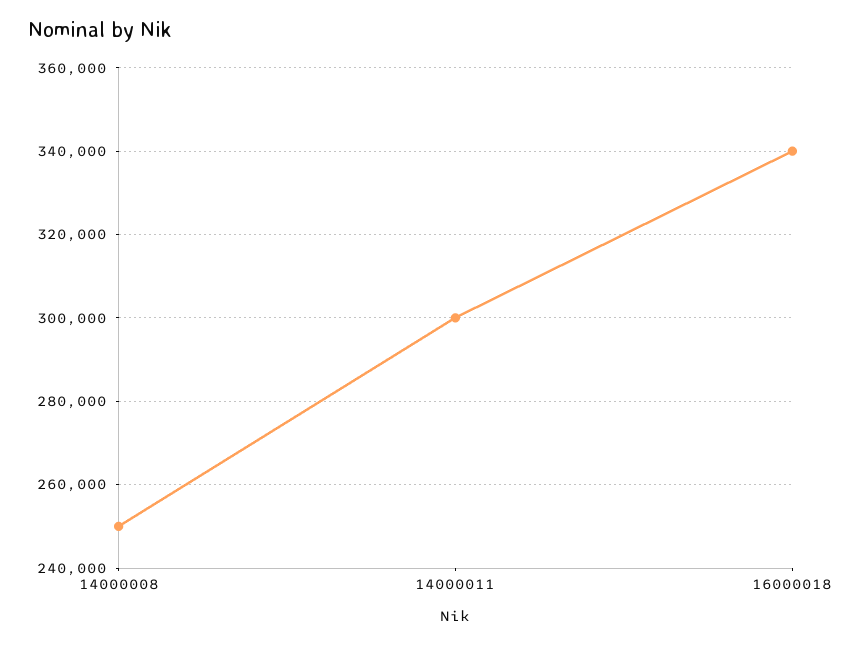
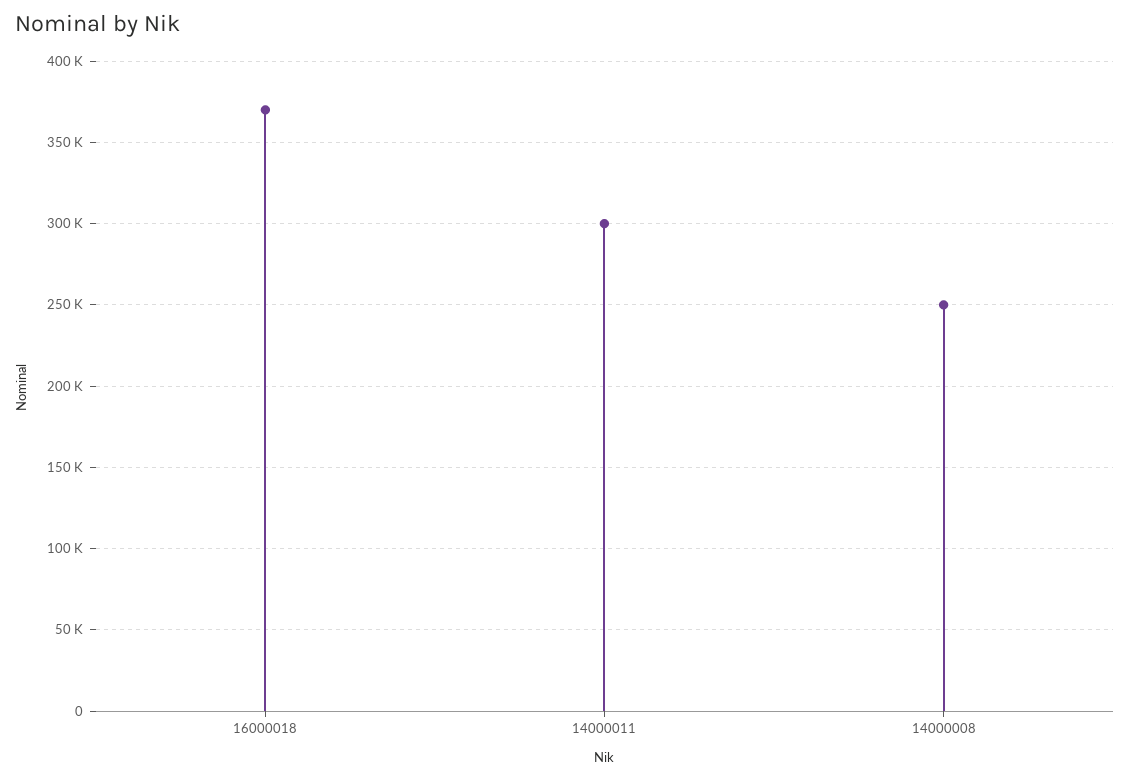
16000018: 340000 -> 370000

